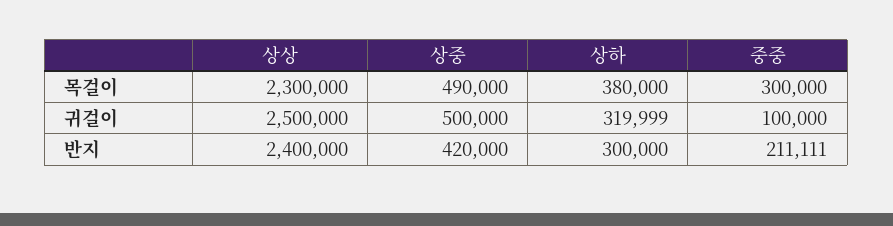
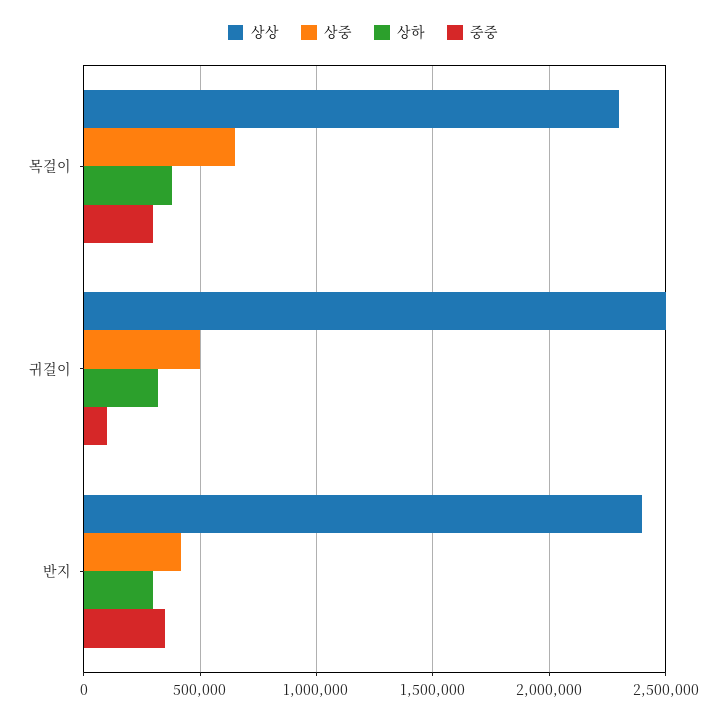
상중, 목걸이: 490000 -> 650000
중중, 반지: 211111 -> 350000

